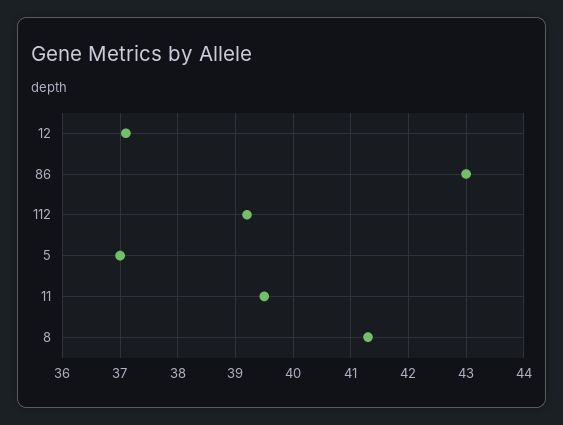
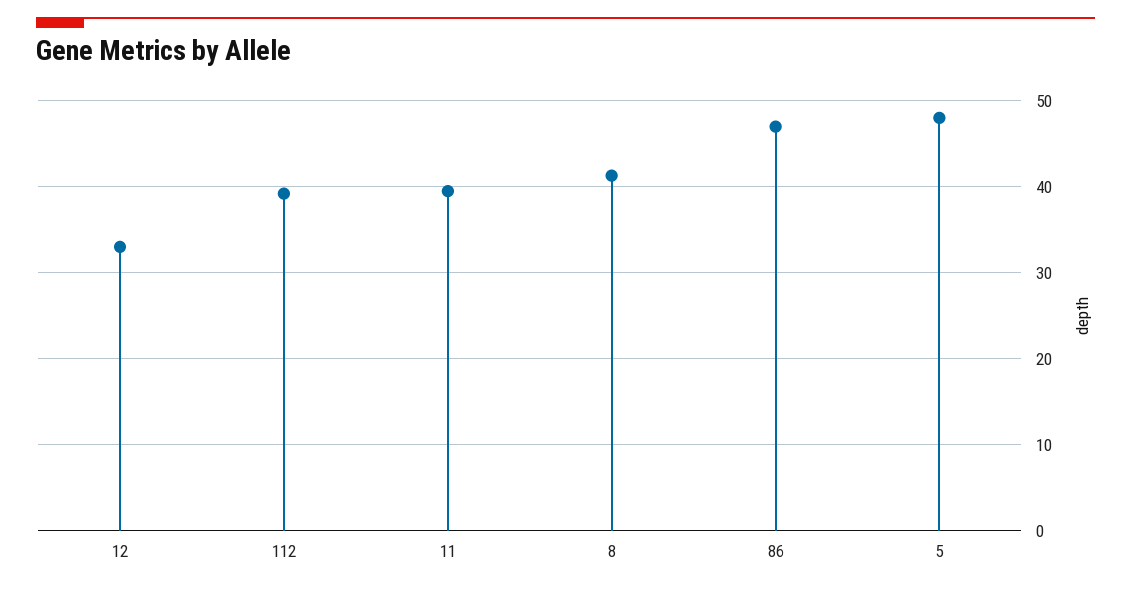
12: 37 -> 33
86: 43 -> 47
5: 37 -> 48

